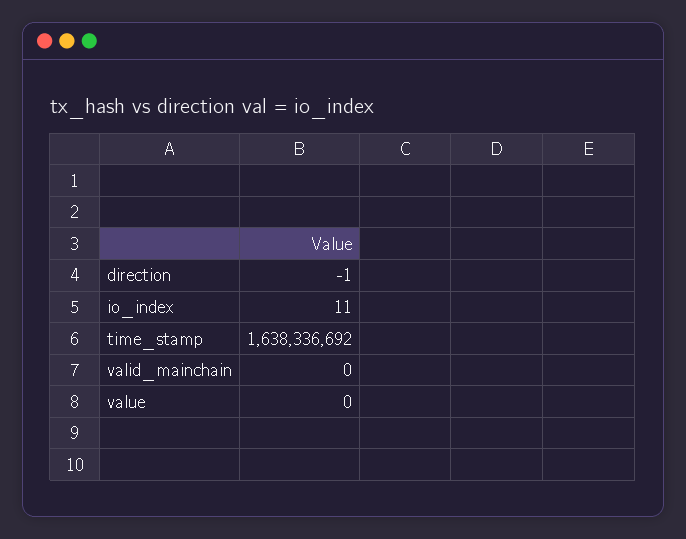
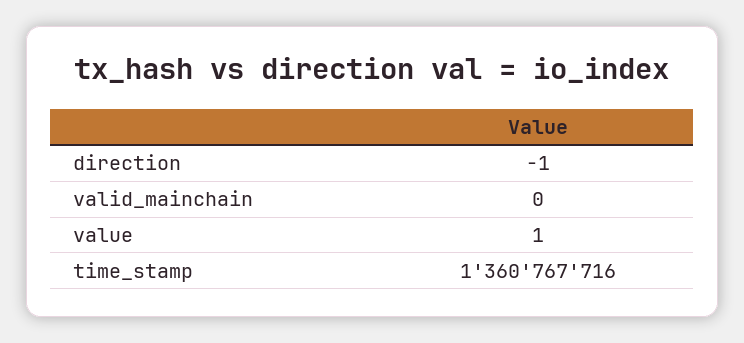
io_index: 11 -> none
time_stamp: 1638336692 -> 1360767716
value: 0 -> 1

